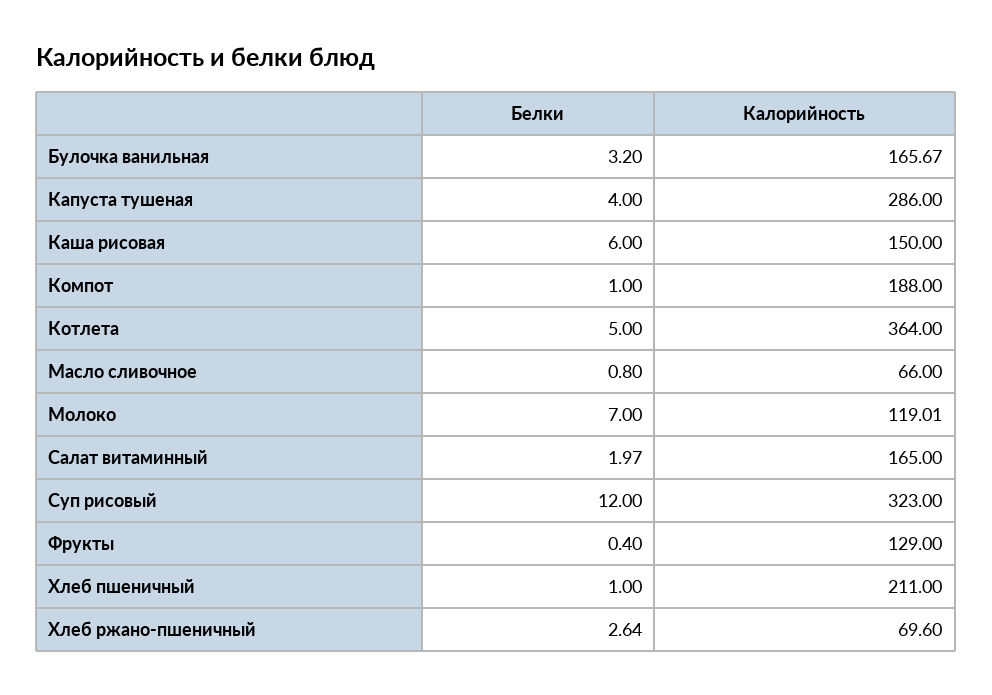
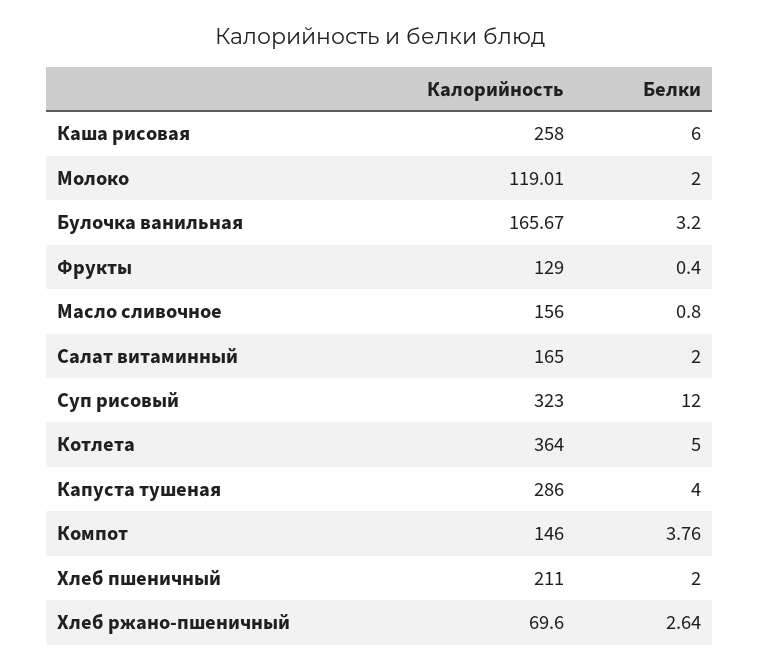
Калорийность, Каша рисовая: 150 -> 258
Белки, Компот: 1 -> 3.76
Калорийность, Компот: 188 -> 146
Калорийность, Масло сливочное: 66 -> 156
Белки, Молоко: 7 -> 2
Белки, Салат витаминный: 1.97 -> 2
Белки, Хлеб пшеничный: 1 -> 2

